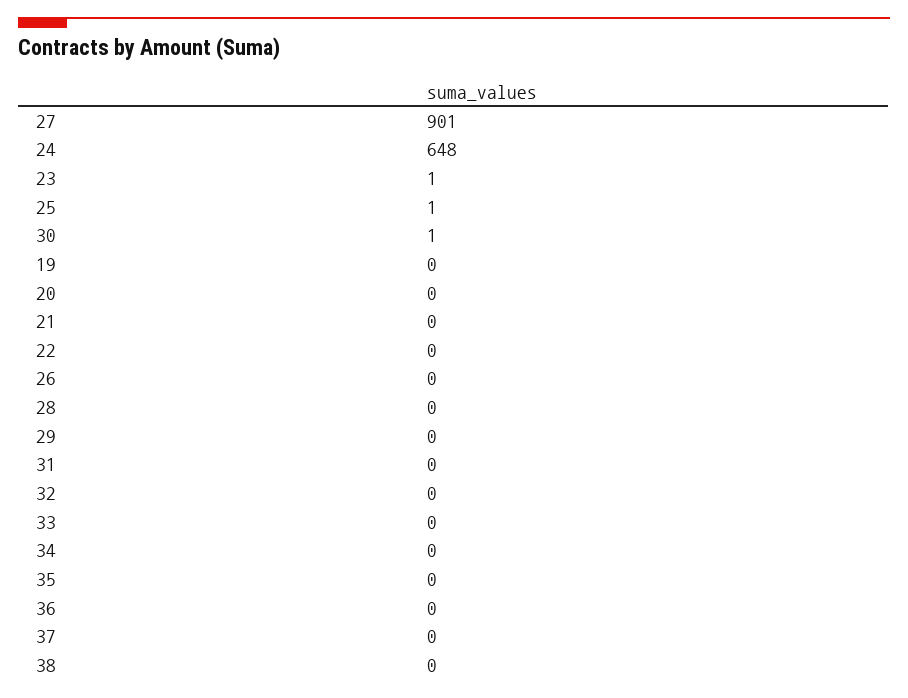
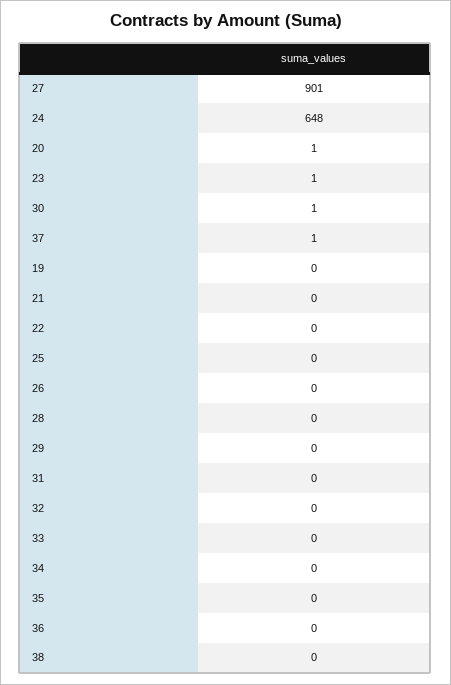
25: 1 -> 0
20: 0 -> 1
37: 0 -> 1

